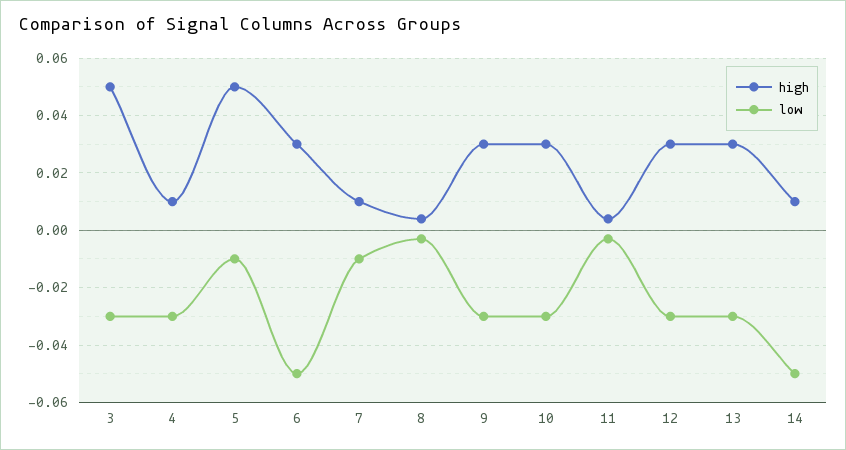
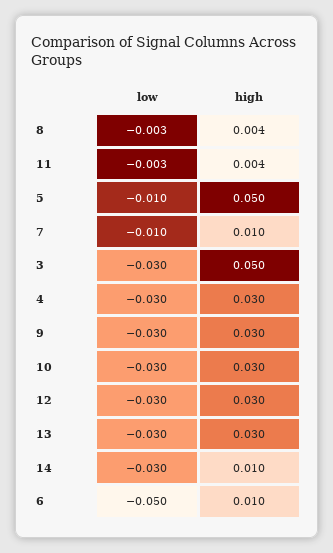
high, 4: 0.01 -> 0.03
high, 6: 0.03 -> 0.01
low, 14: -0.05 -> -0.03

